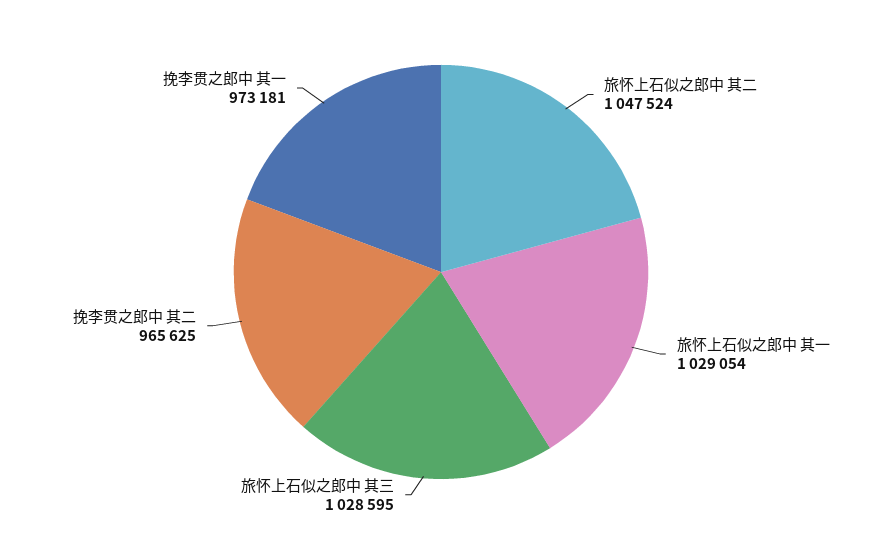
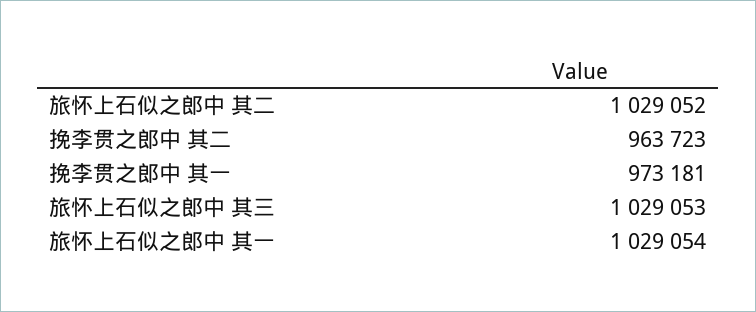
旅怀上石似之郎中 其二: 1047524 -> 1029052
旅怀上石似之郎中 其三: 1028595 -> 1029053
挽李贯之郎中 其二: 965625 -> 963723

